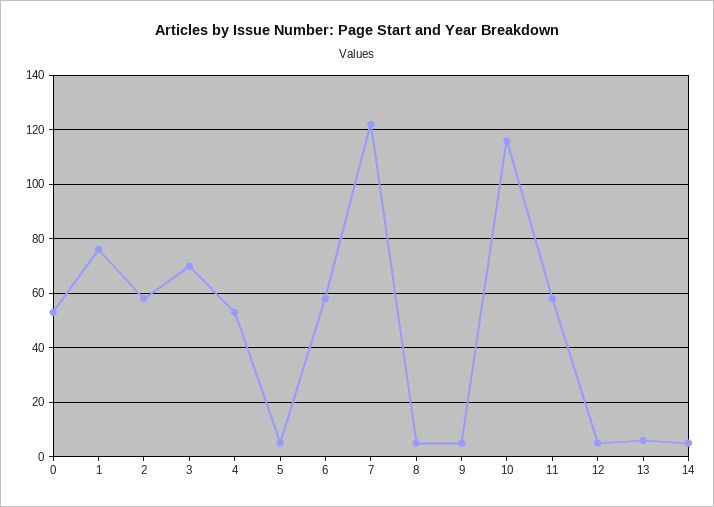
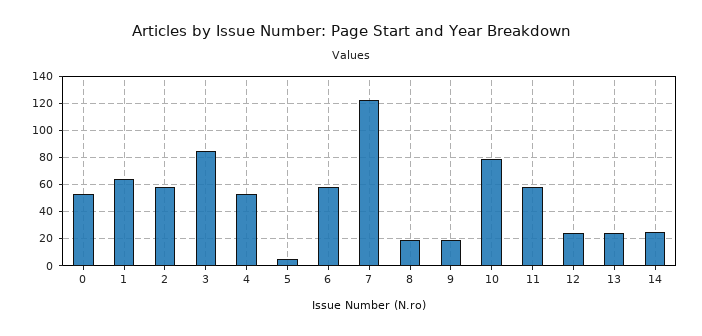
1: 75 -> 65
3: 70 -> 85
8: 5 -> 20
9: 5 -> 20
10: 115 -> 80
12: 5 -> 25
13: 5 -> 25
14: 5 -> 25

